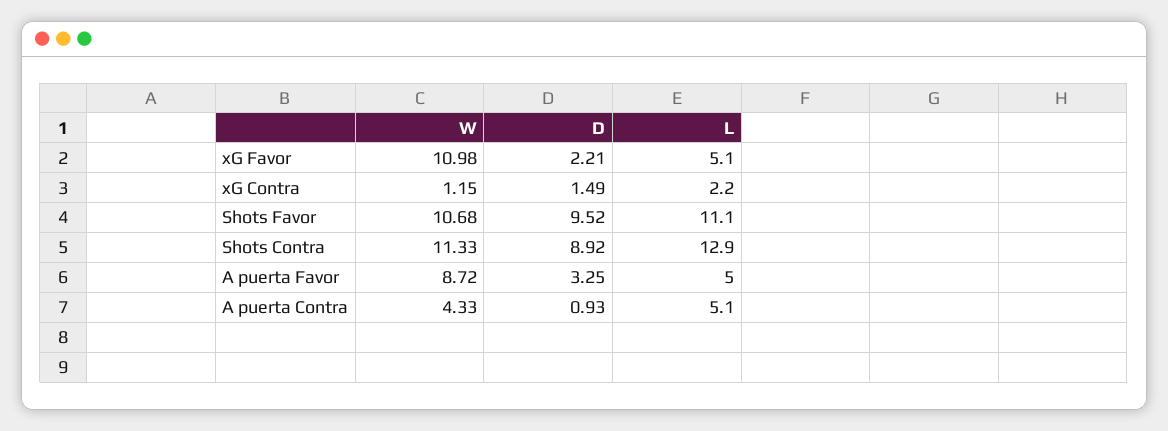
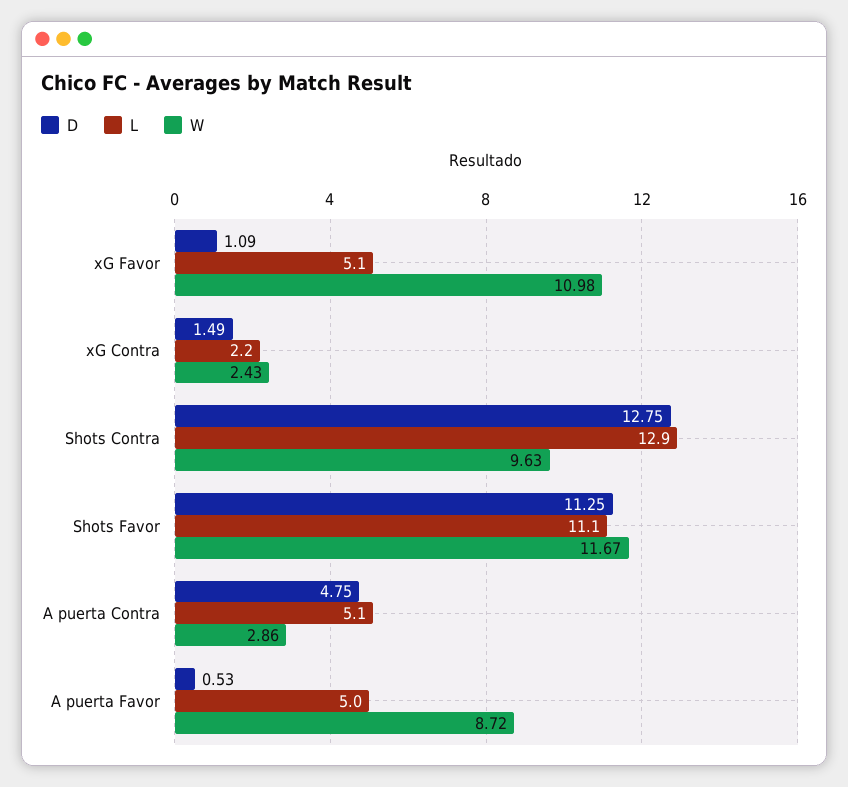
D, xG Favor: 2.21 -> 1.09
W, xG Contra: 1.15 -> 2.43
W, Shots Favor: 10.68 -> 11.67
D, Shots Favor: 9.52 -> 11.25
W, Shots Contra: 11.33 -> 9.63
D, Shots Contra: 8.92 -> 12.75
D, A puerta Favor: 3.25 -> 0.53
W, A puerta Contra: 4.33 -> 2.86
D, A puerta Contra: 0.93 -> 4.75

